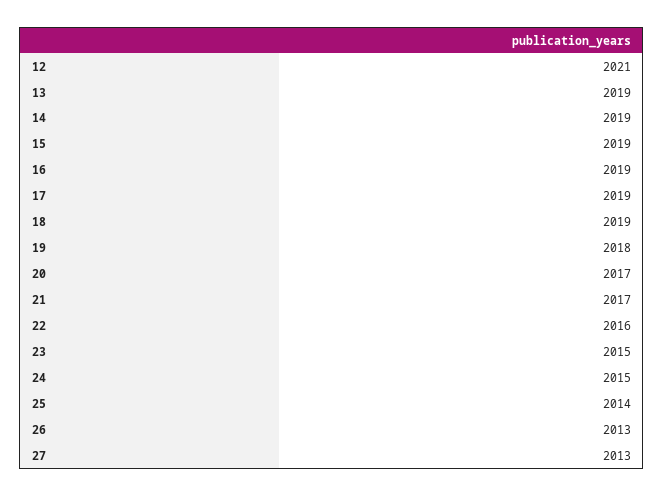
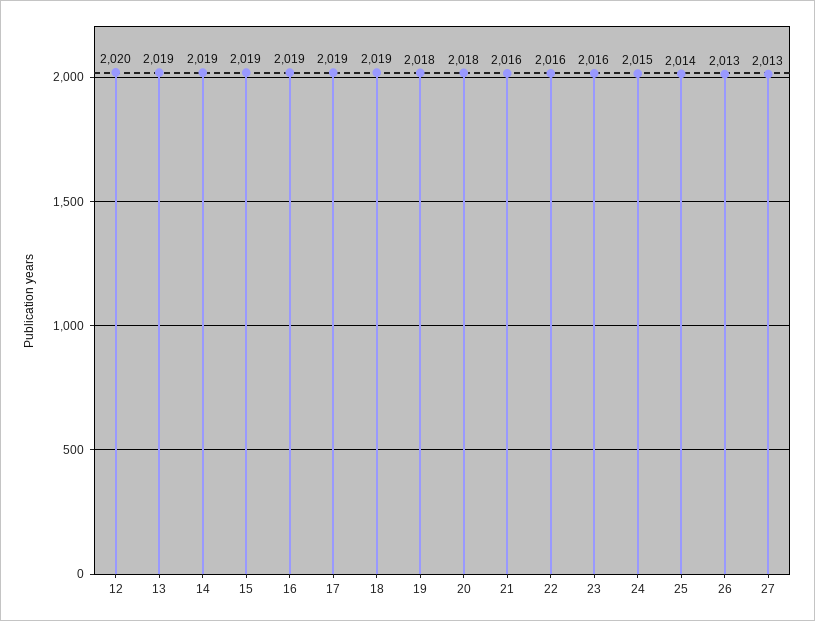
12: 2021 -> 2020
20: 2017 -> 2018
21: 2017 -> 2016
23: 2015 -> 2016

